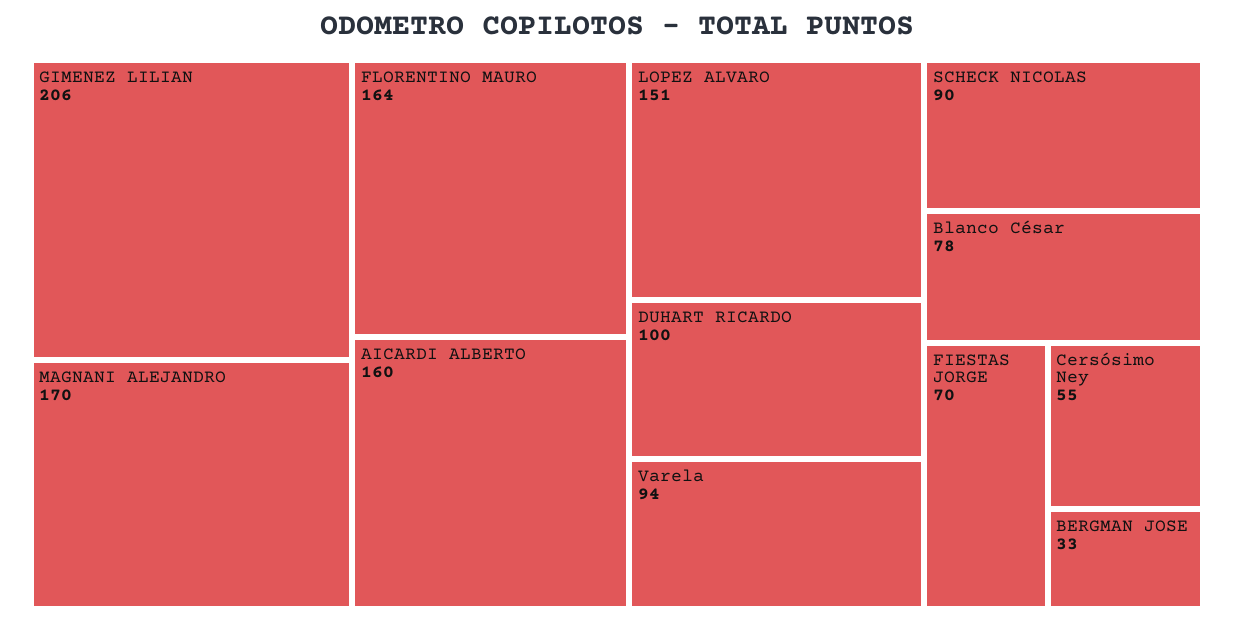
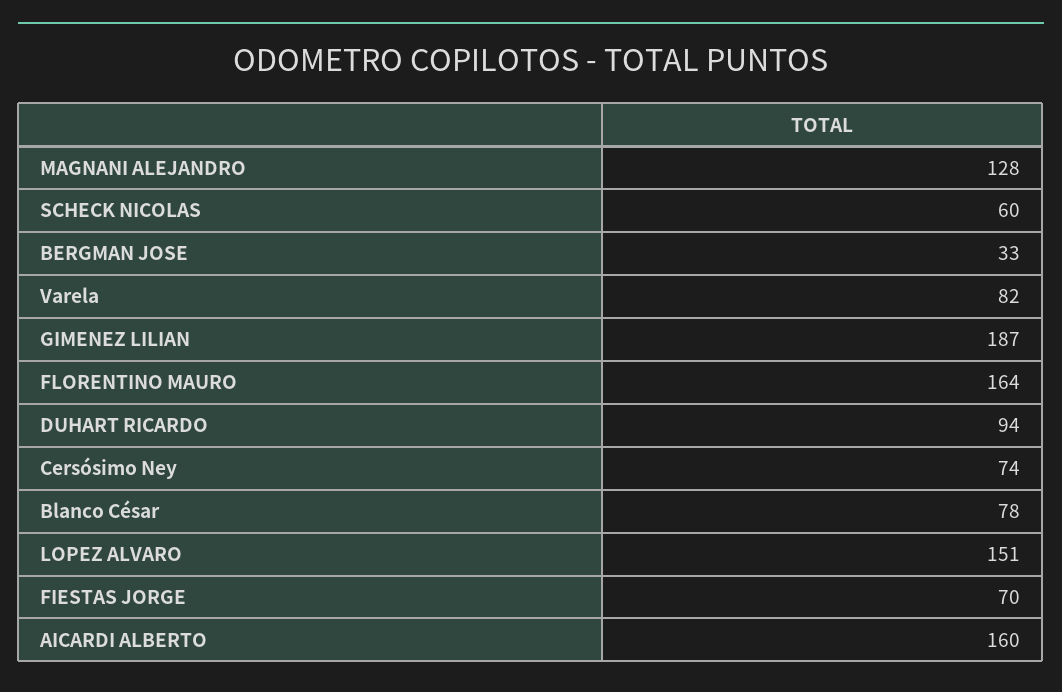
GIMENEZ LILIAN: 206 -> 187
MAGNANI ALEJANDRO: 170 -> 128
DUHART RICARDO: 100 -> 94
Varela: 94 -> 82
SCHECK NICOLAS: 90 -> 60
Cersósimo Ney: 55 -> 74

